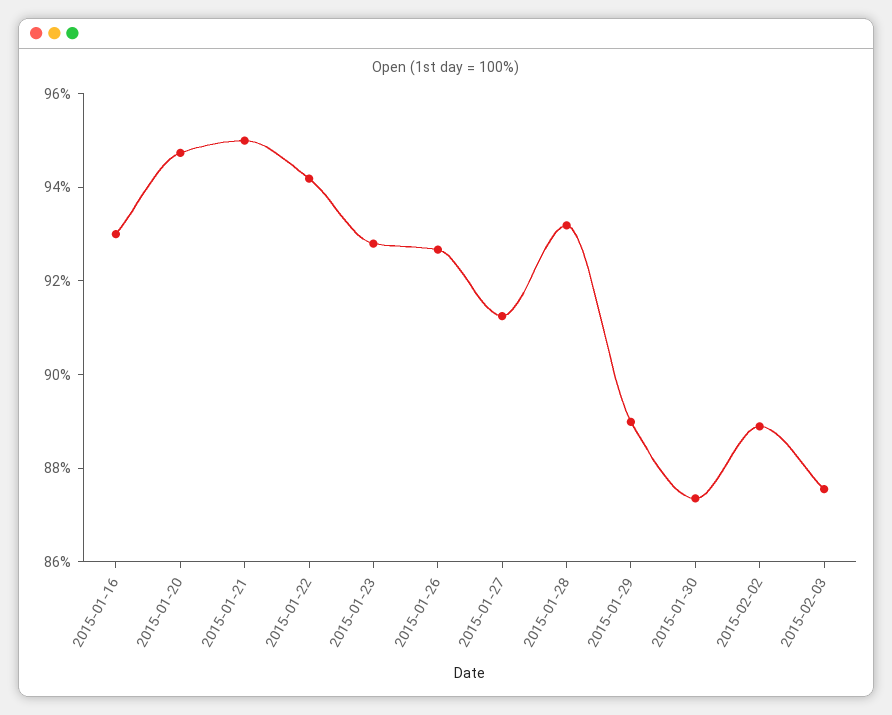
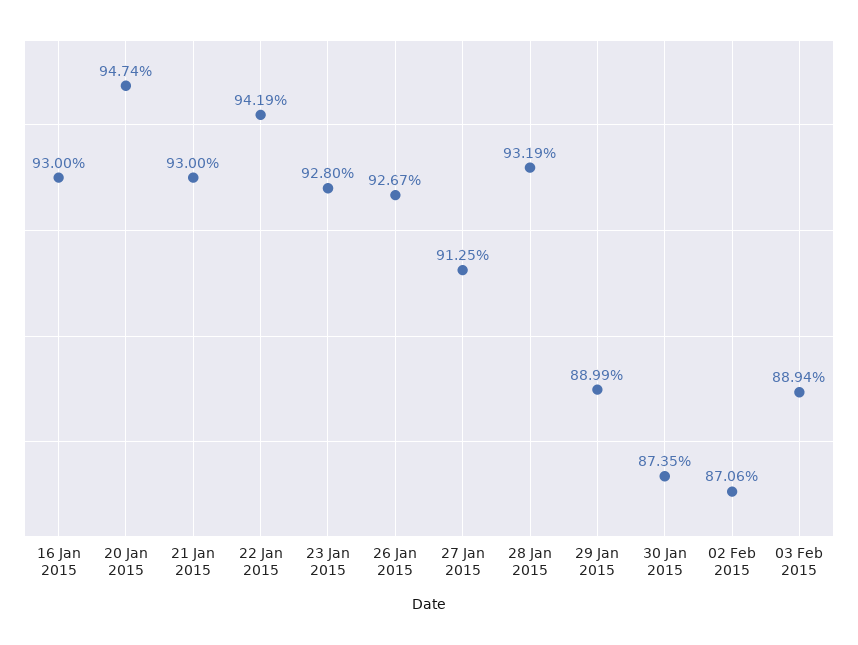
2015-01-21: 95 -> 93
2015-02-02: 89 -> 87.06
2015-02-03: 87.5 -> 88.94

